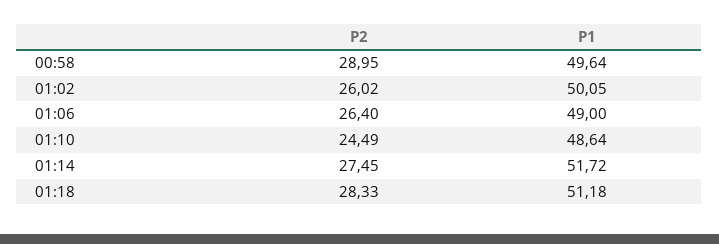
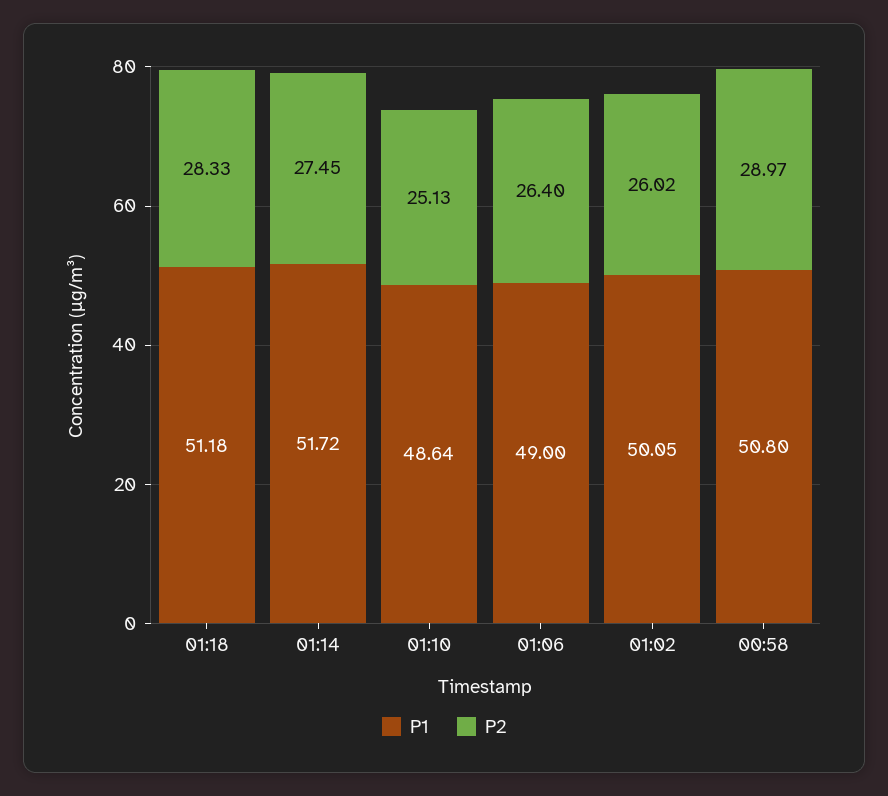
P2, 00:58: 28.95 -> 28.97
P1, 00:58: 49.64 -> 50.8
P2, 01:10: 24.49 -> 25.13

